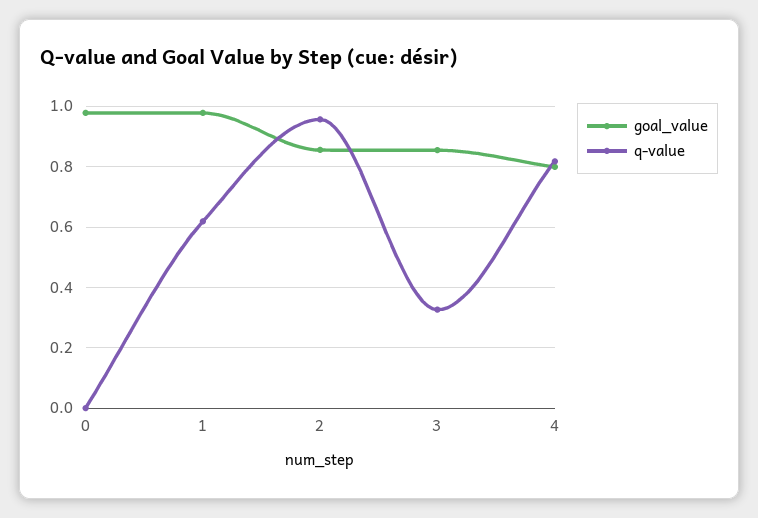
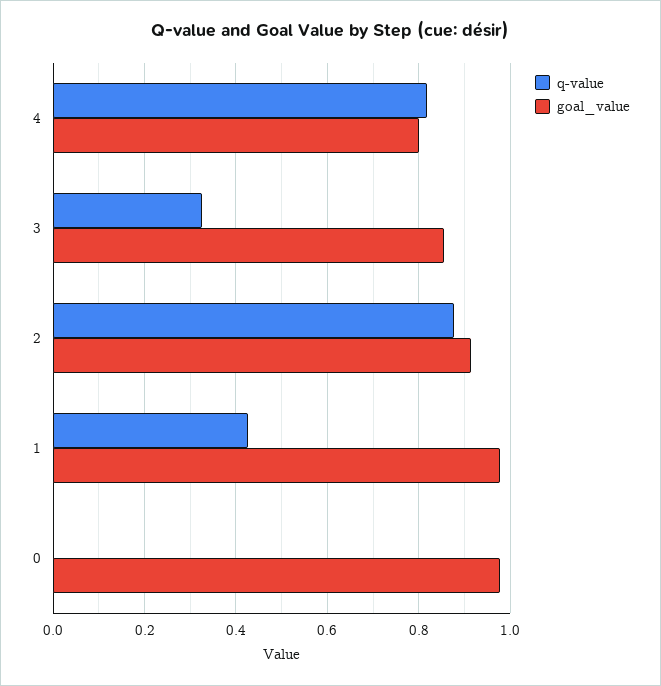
q-value, 1: 0.62 -> 0.42
goal_value, 2: 0.86 -> 0.92
q-value, 2: 0.96 -> 0.88

